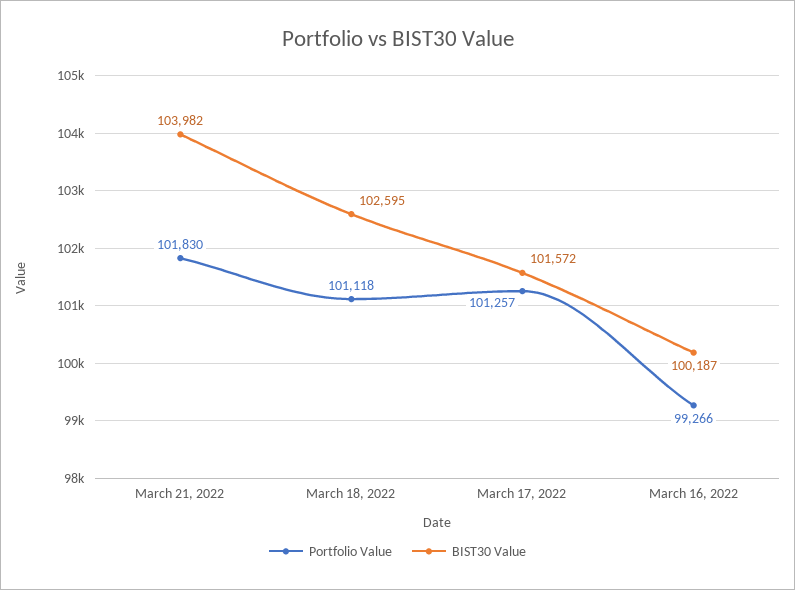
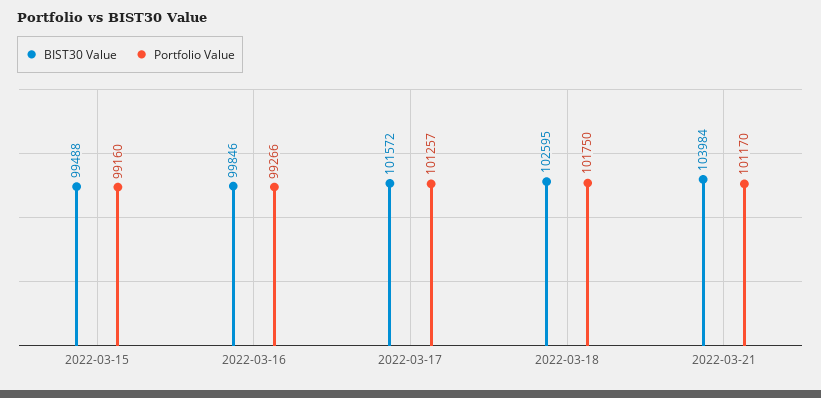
Portfolio Value, March 21, 2022: 101830 -> 101170
BIST30 Value, March 21, 2022: 103982 -> 103984
Portfolio Value, March 18, 2022: 101118 -> 101750
BIST30 Value, March 16, 2022: 100187 -> 99846
BIST30 Value, 2022-03-15: none -> 99488
Portfolio Value, 2022-03-15: none -> 99160

